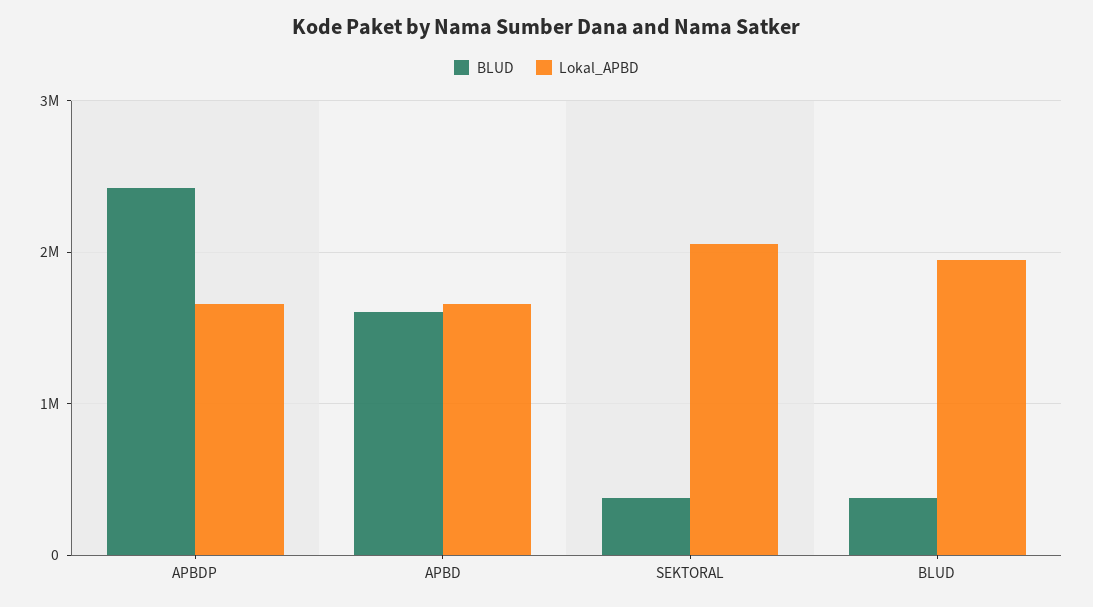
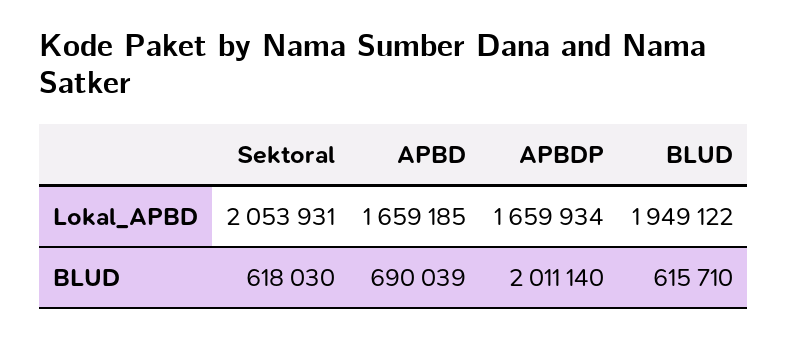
BLUD, APBDP: 2400000 -> 2011140
BLUD, APBD: 1600000 -> 690039
BLUD, SEKTORAL: 400000 -> 618030
BLUD, BLUD: 400000 -> 615710

